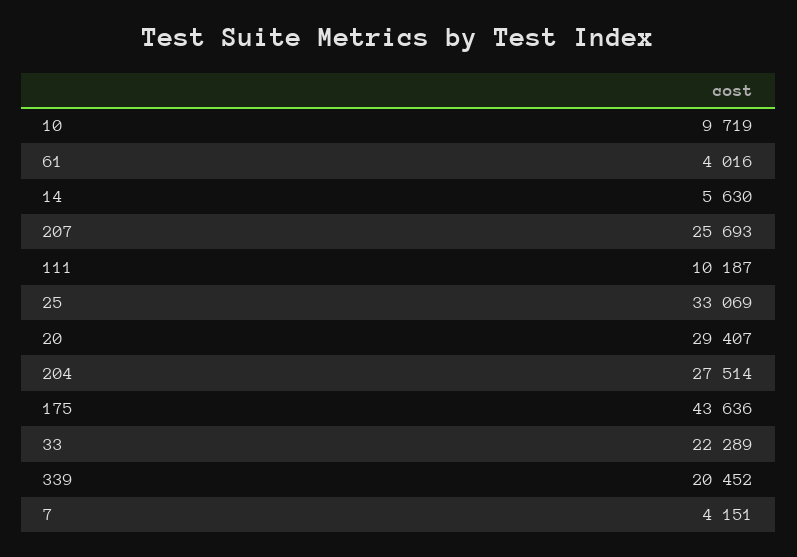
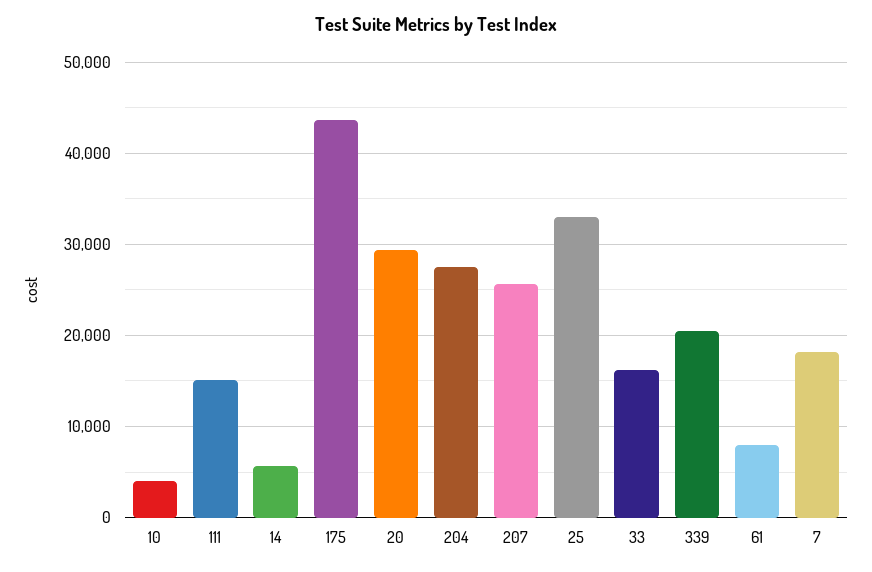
10: 9719 -> 4000
61: 4016 -> 8000
111: 10187 -> 15000
33: 22289 -> 16000
7: 4151 -> 18000

